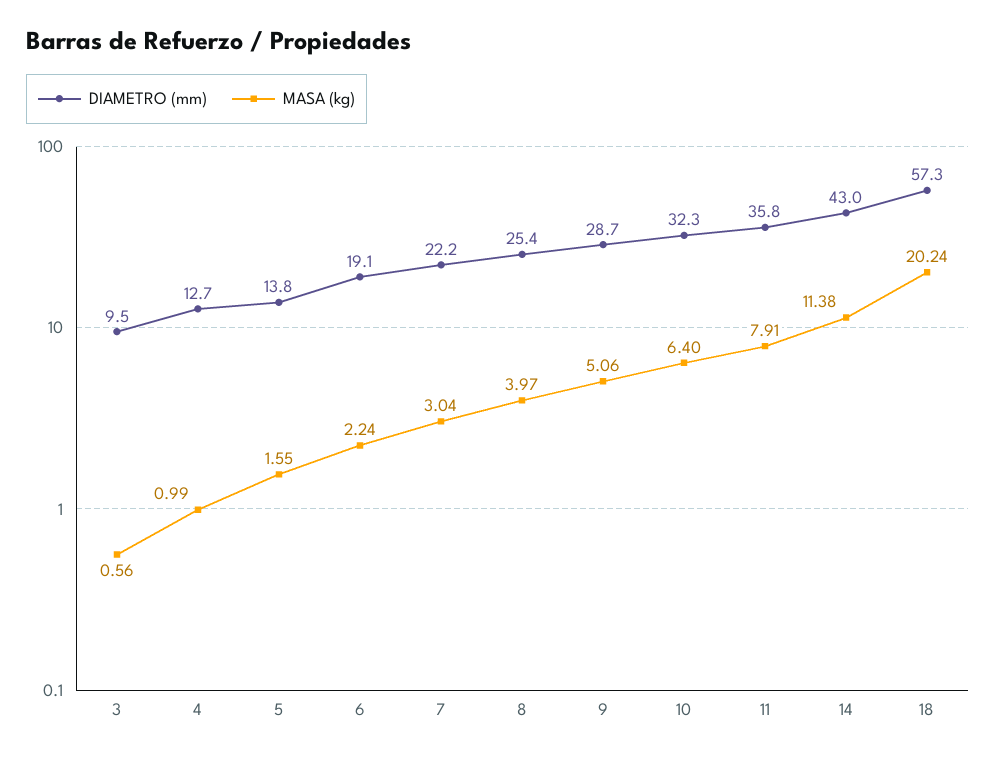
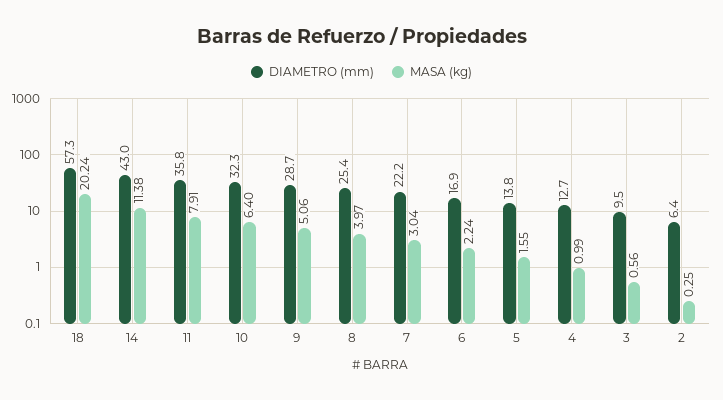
DIAMETRO (mm), 6: 19.1 -> 16.9
DIAMETRO (mm), 2: none -> 6.4
MASA (kg), 2: none -> 0.25

